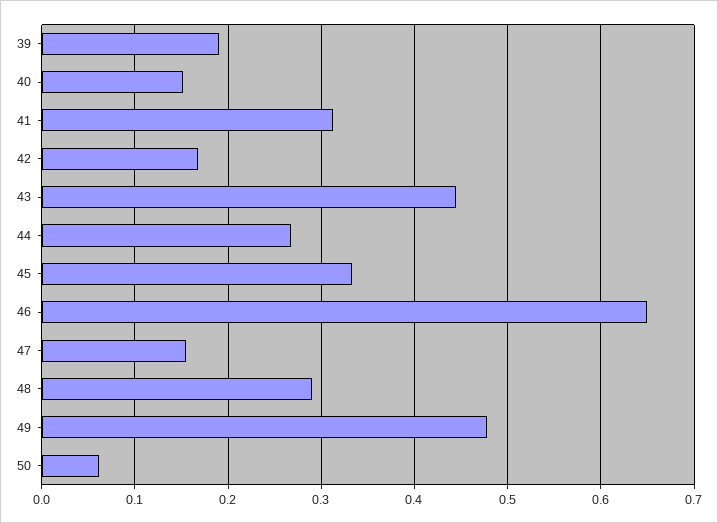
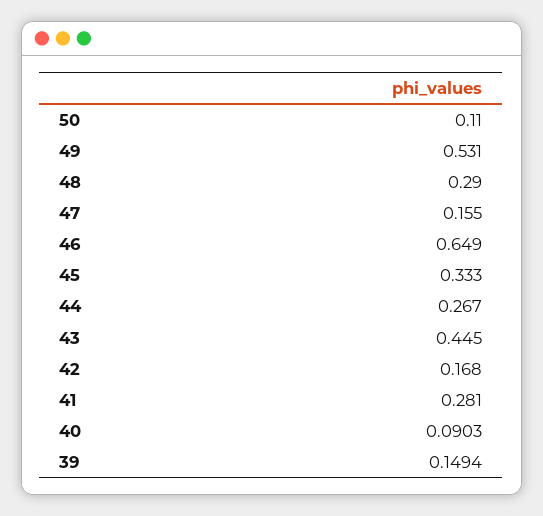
39: 0.19 -> 0.1494
40: 0.15 -> 0.0903
41: 0.31 -> 0.281
49: 0.48 -> 0.531
50: 0.06 -> 0.11

